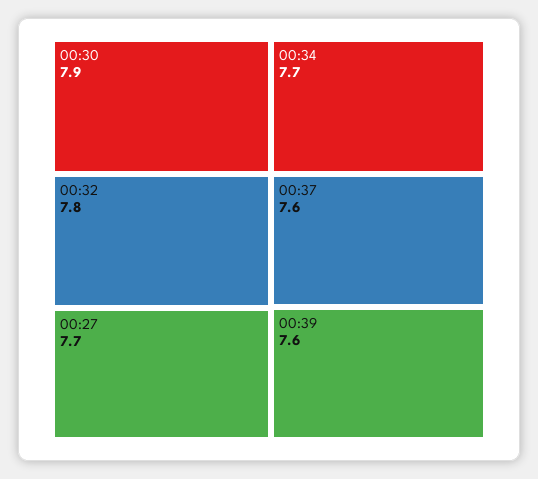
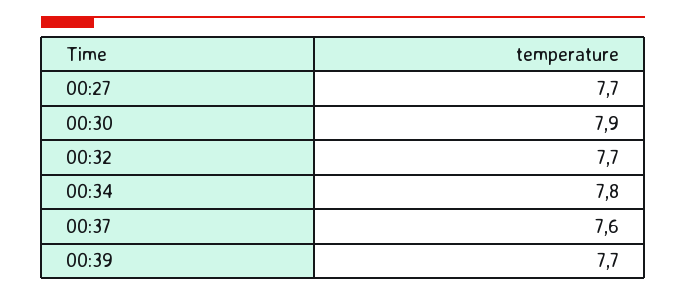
00:32: 7.8 -> 7.7
00:34: 7.7 -> 7.8
00:39: 7.6 -> 7.7

